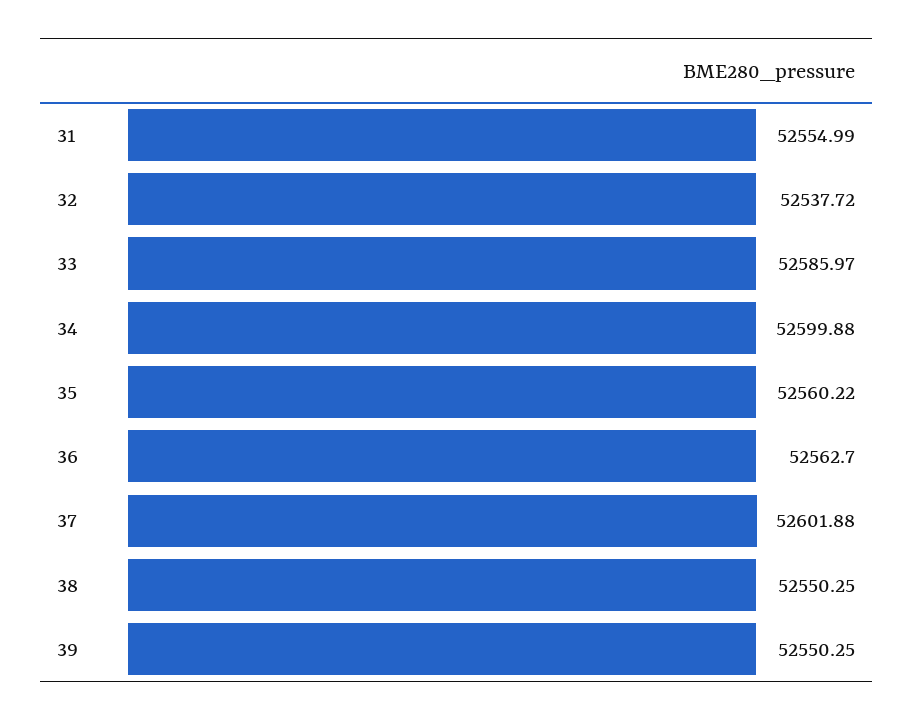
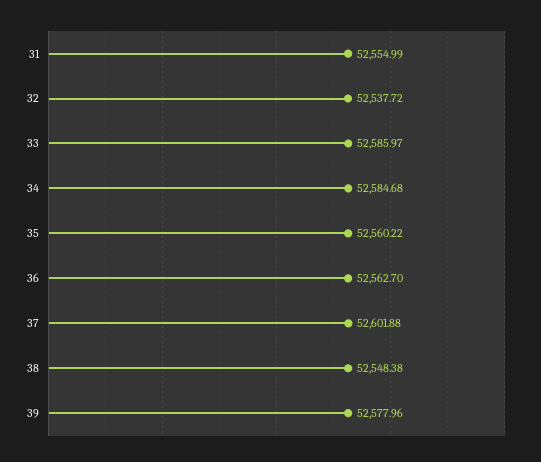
34: 52599.88 -> 52584.68
38: 52550.25 -> 52548.38
39: 52550.25 -> 52577.96

